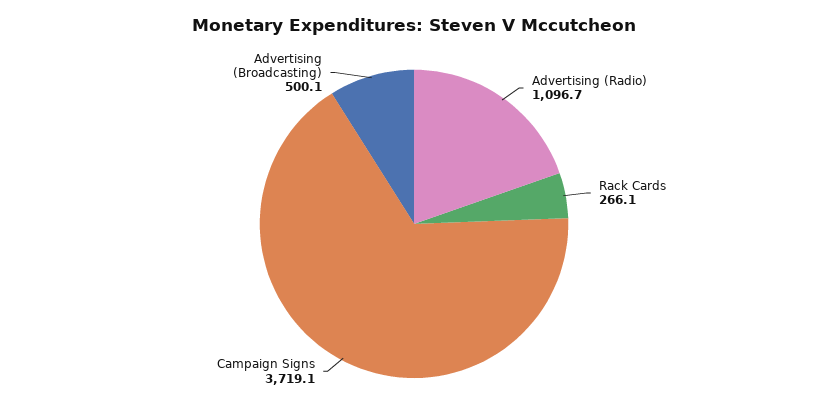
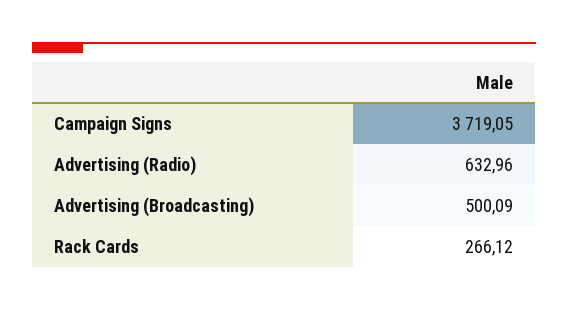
Advertising (Radio): 1096.7 -> 632.96

